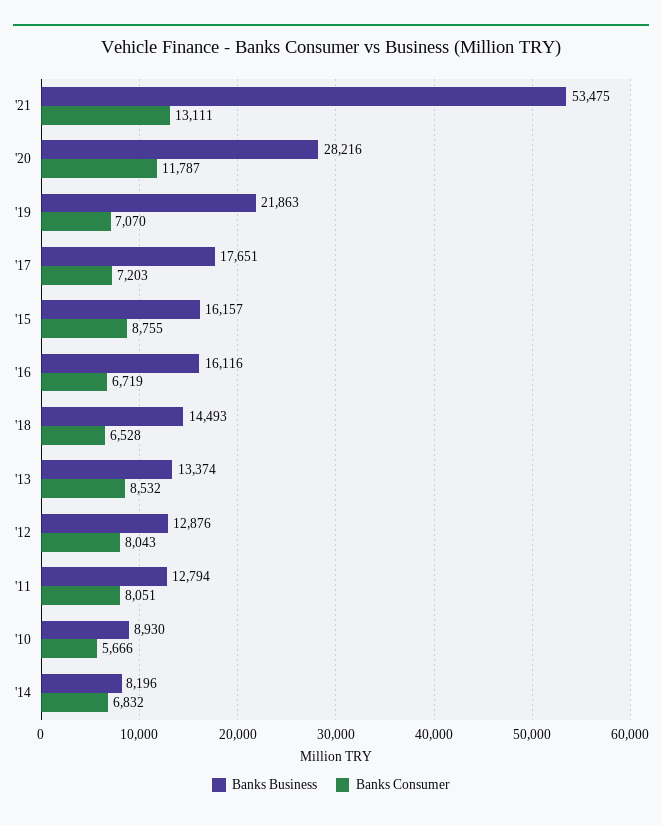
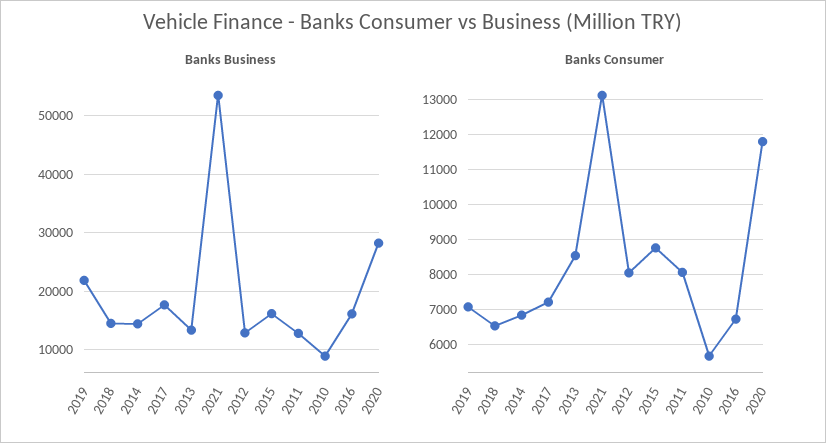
Banks Business, '14: 8196 -> 14000

